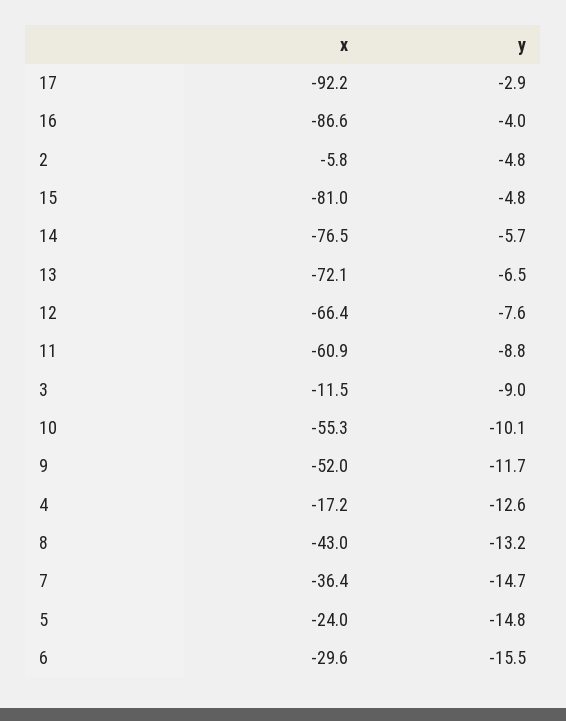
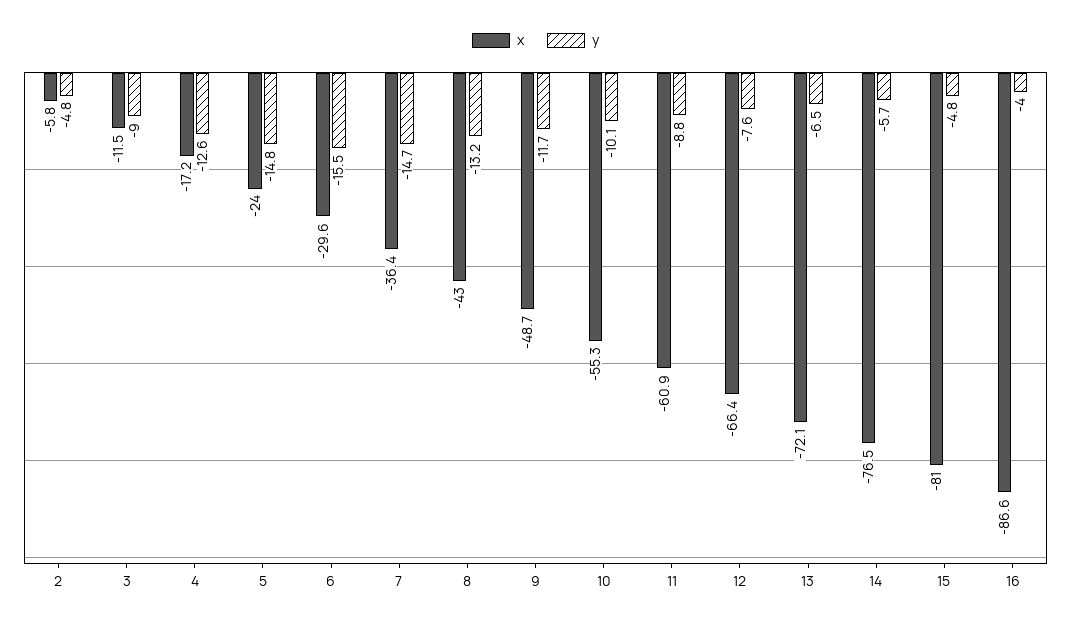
x, 17: -92.2 -> none
y, 17: -2.9 -> none
x, 9: -52 -> -48.7

